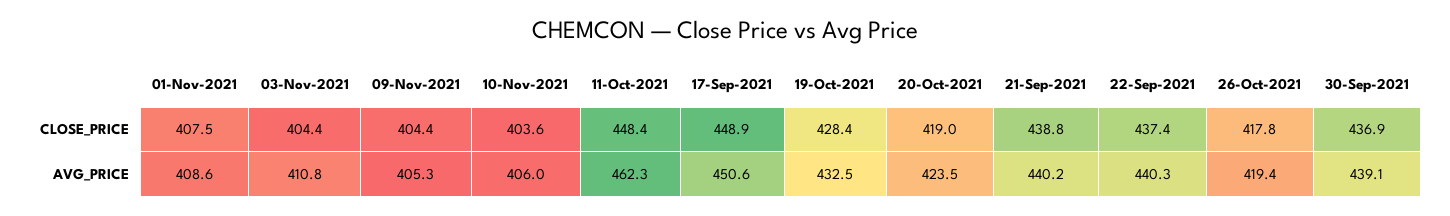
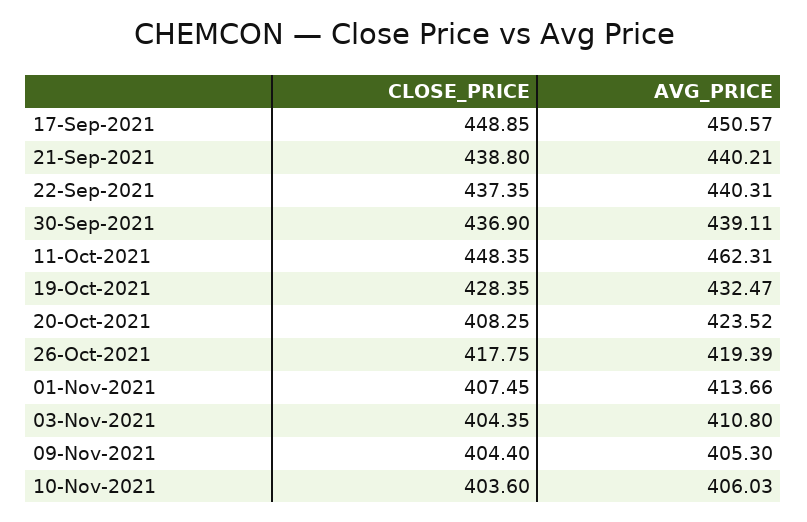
20-Oct-2021, CLOSE_PRICE: 419 -> 408.25
01-Nov-2021, AVG_PRICE: 408.6 -> 413.66

